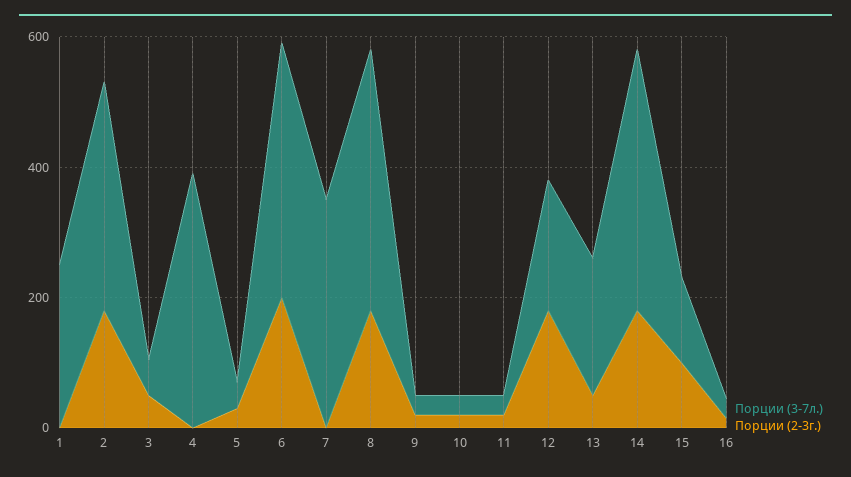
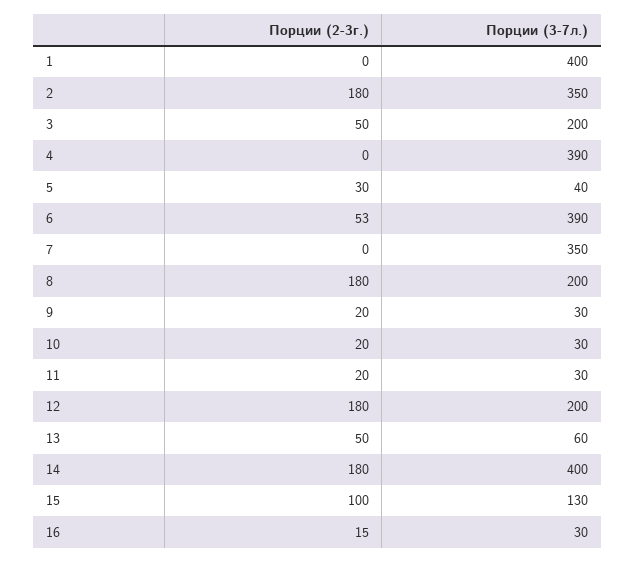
Порции (3-7л.), 1: 250 -> 400
Порции (3-7л.), 3: 50 -> 200
Порции (2-3г.), 6: 200 -> 53
Порции (3-7л.), 8: 400 -> 200
Порции (3-7л.), 13: 200 -> 60

